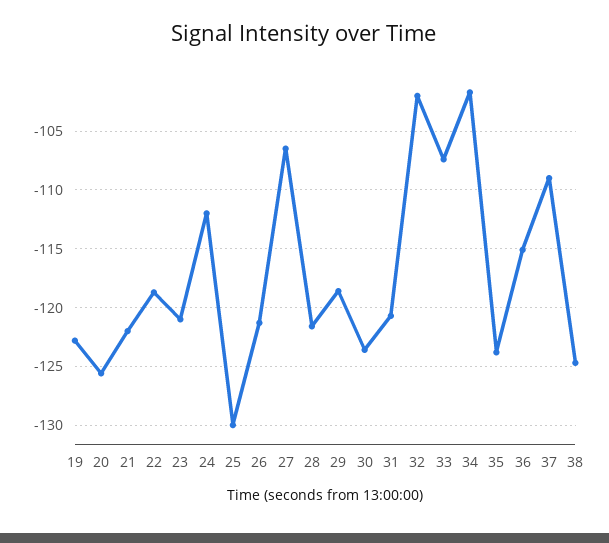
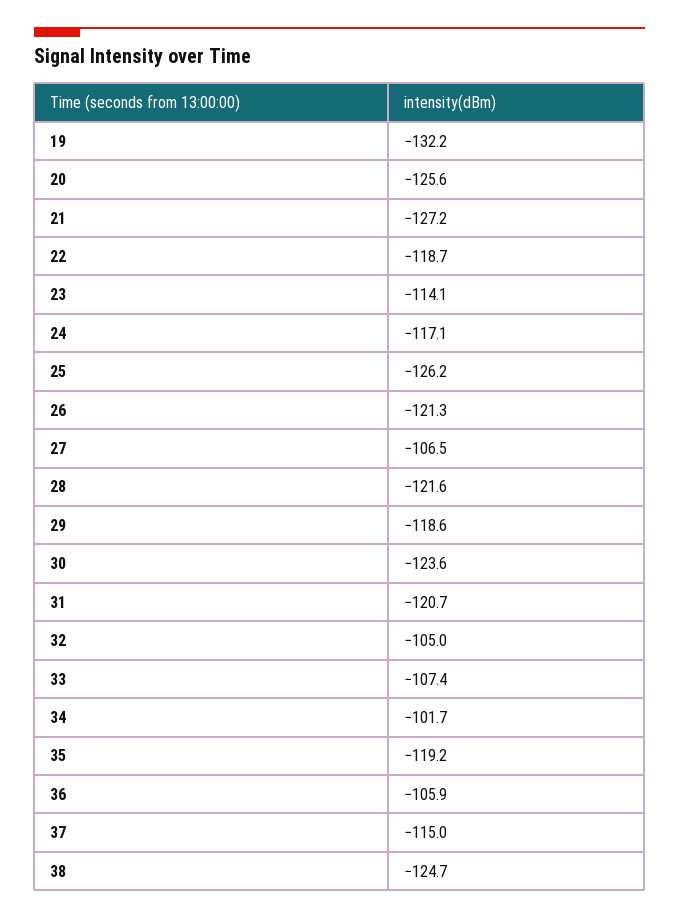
19: -123 -> -132.2
21: -122 -> -127.2
23: -121 -> -114.1
24: -112 -> -117.1
25: -130 -> -126.2
32: -102 -> -105
35: -124 -> -119.2
36: -115 -> -105.9
37: -109 -> -115

